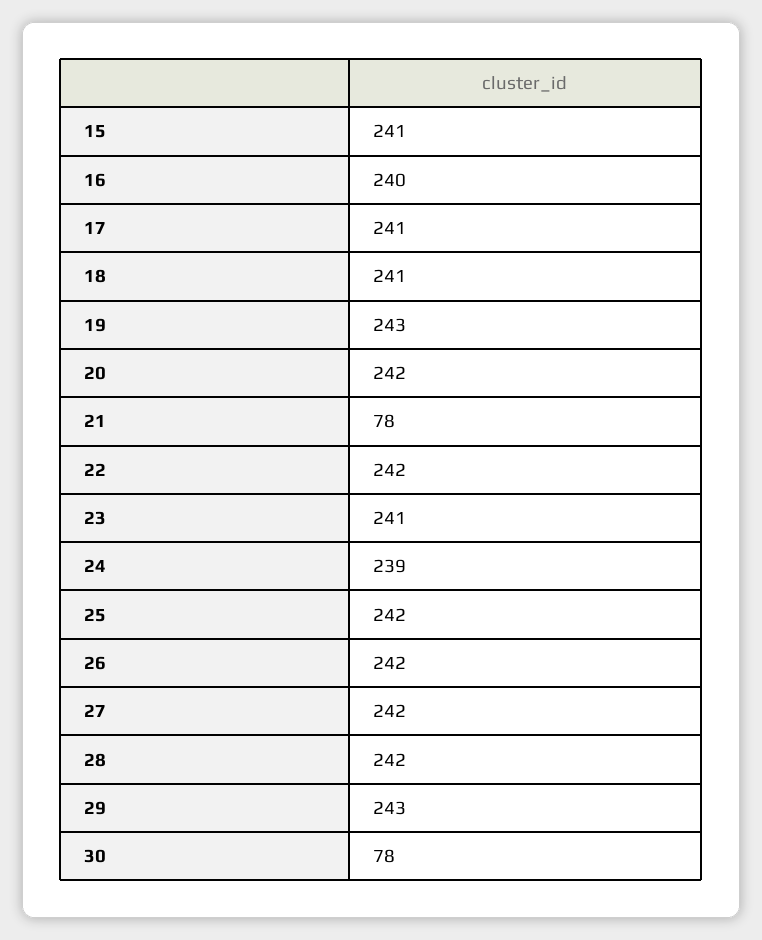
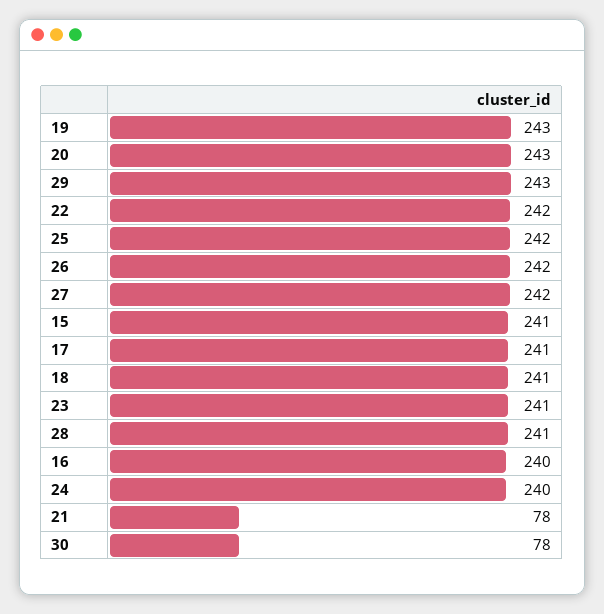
20: 242 -> 243
24: 239 -> 240
28: 242 -> 241

